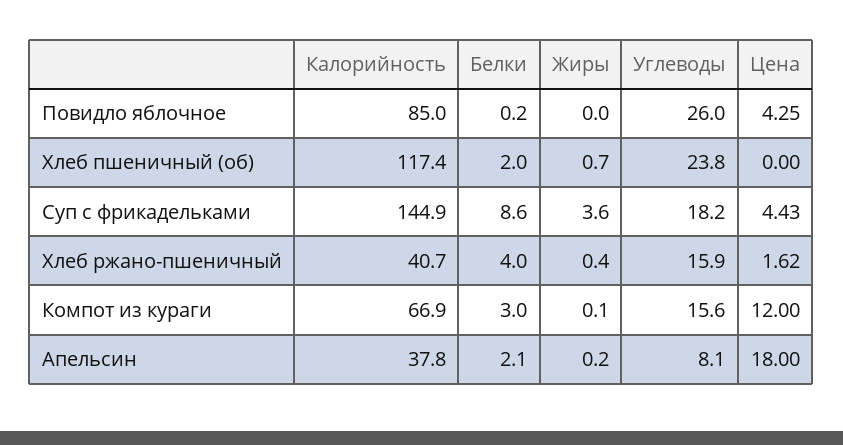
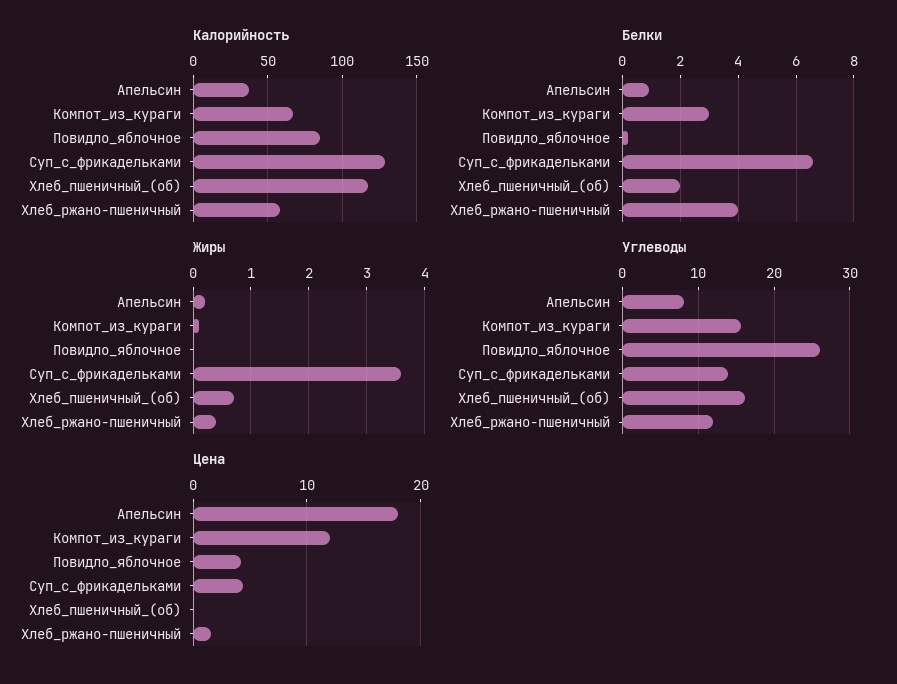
Углеводы, Хлеб пшеничный (об): 23.8 -> 16
Калорийность, Суп с фрикадельками: 144.9 -> 130
Белки, Суп с фрикадельками: 8.6 -> 6.5
Углеводы, Суп с фрикадельками: 18.2 -> 14
Калорийность, Хлеб ржано-пшеничный: 40.7 -> 60
Углеводы, Хлеб ржано-пшеничный: 15.9 -> 12
Белки, Апельсин: 2.1 -> 1

